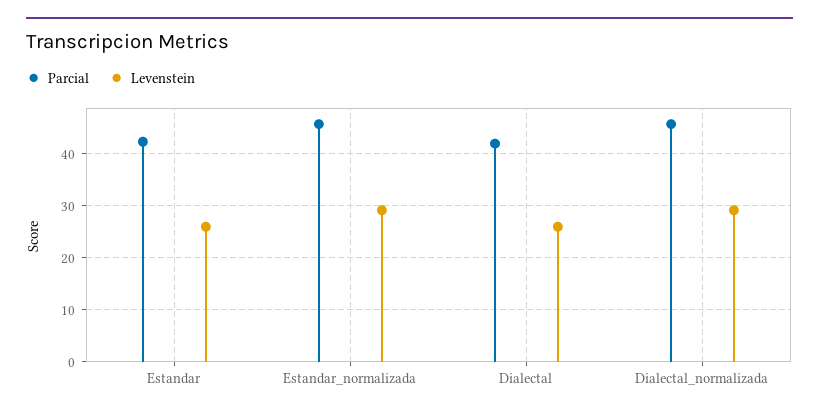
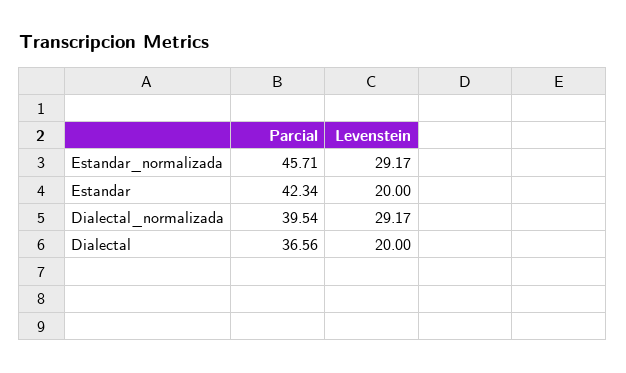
Levenstein, Estandar: 26 -> 20
Parcial, Dialectal: 42 -> 36.56
Levenstein, Dialectal: 26 -> 20
Parcial, Dialectal_normalizada: 46 -> 39.54

